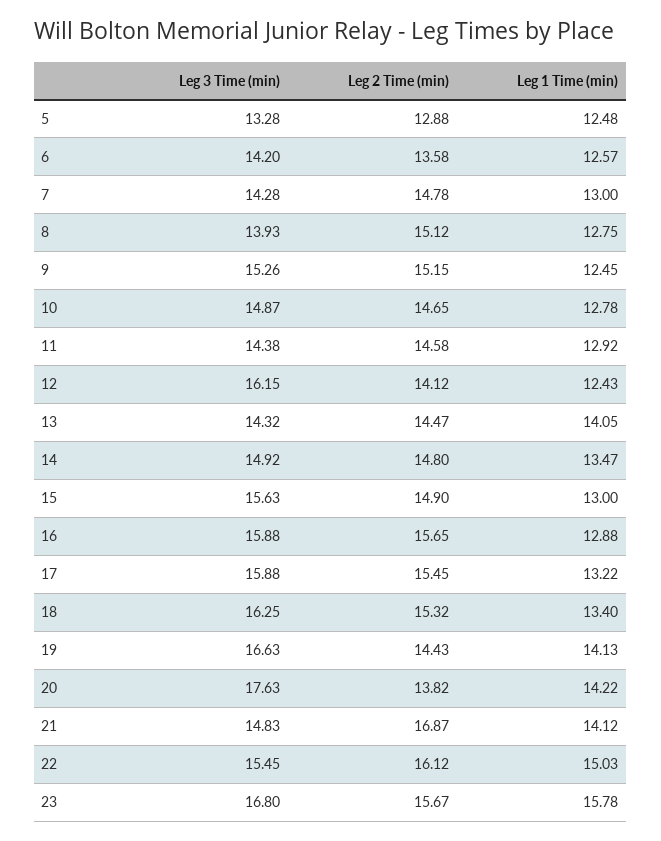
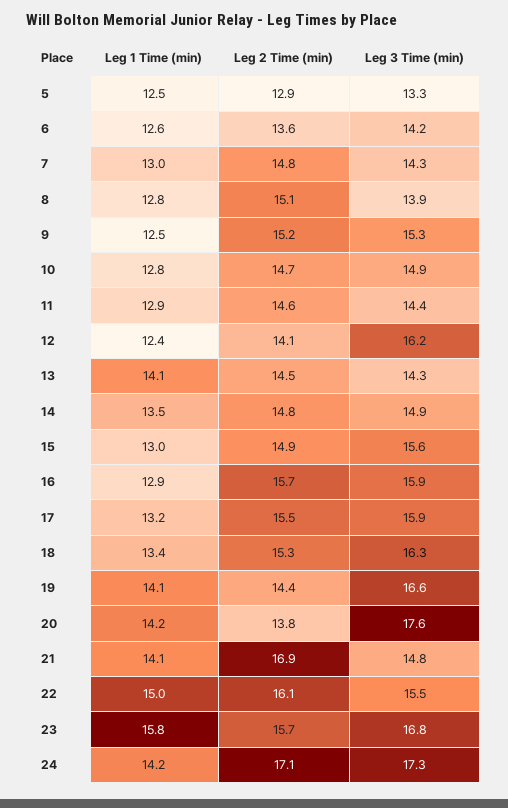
Leg 1 Time (min), 24: none -> 14.2
Leg 2 Time (min), 24: none -> 17.1
Leg 3 Time (min), 24: none -> 17.3

